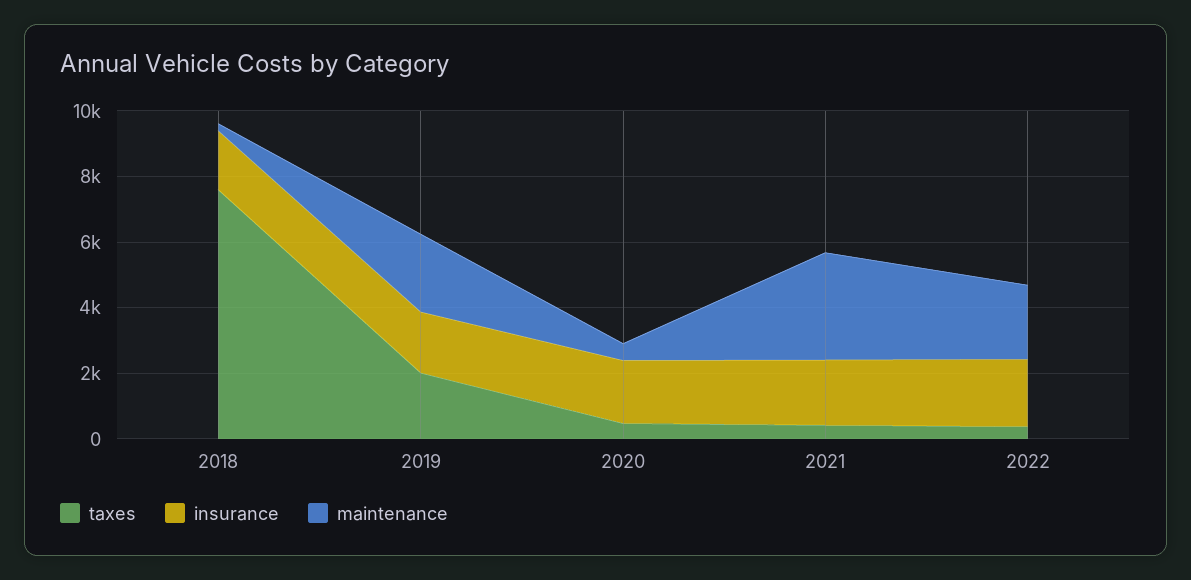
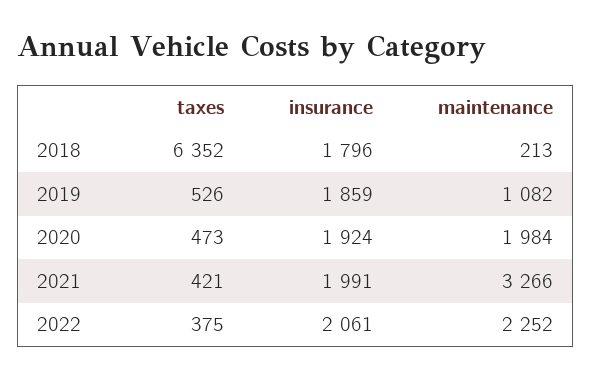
taxes, 2018: 7500 -> 6352
taxes, 2019: 2000 -> 526
maintenance, 2019: 2500 -> 1082
maintenance, 2020: 500 -> 1984

